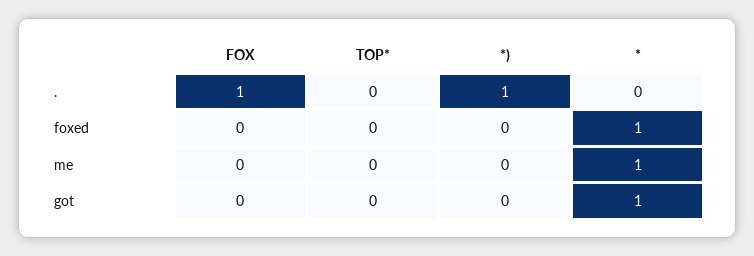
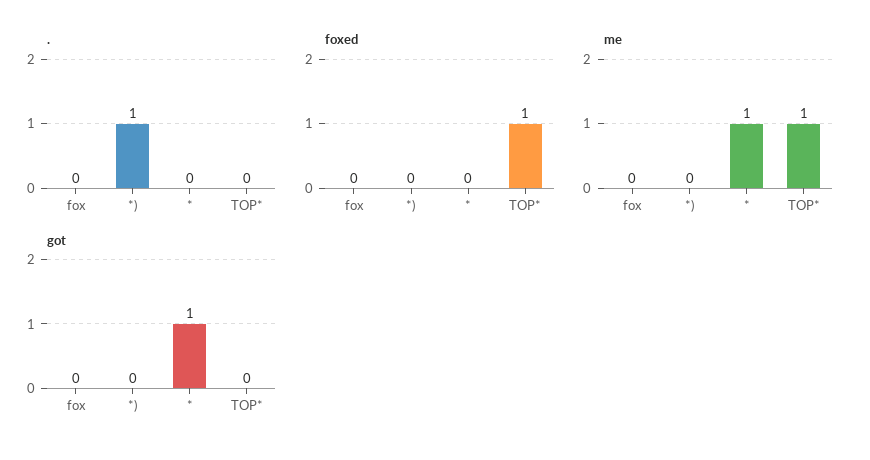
., FOX: 1 -> 0
foxed, TOP*: 0 -> 1
foxed, *: 1 -> 0
me, TOP*: 0 -> 1

